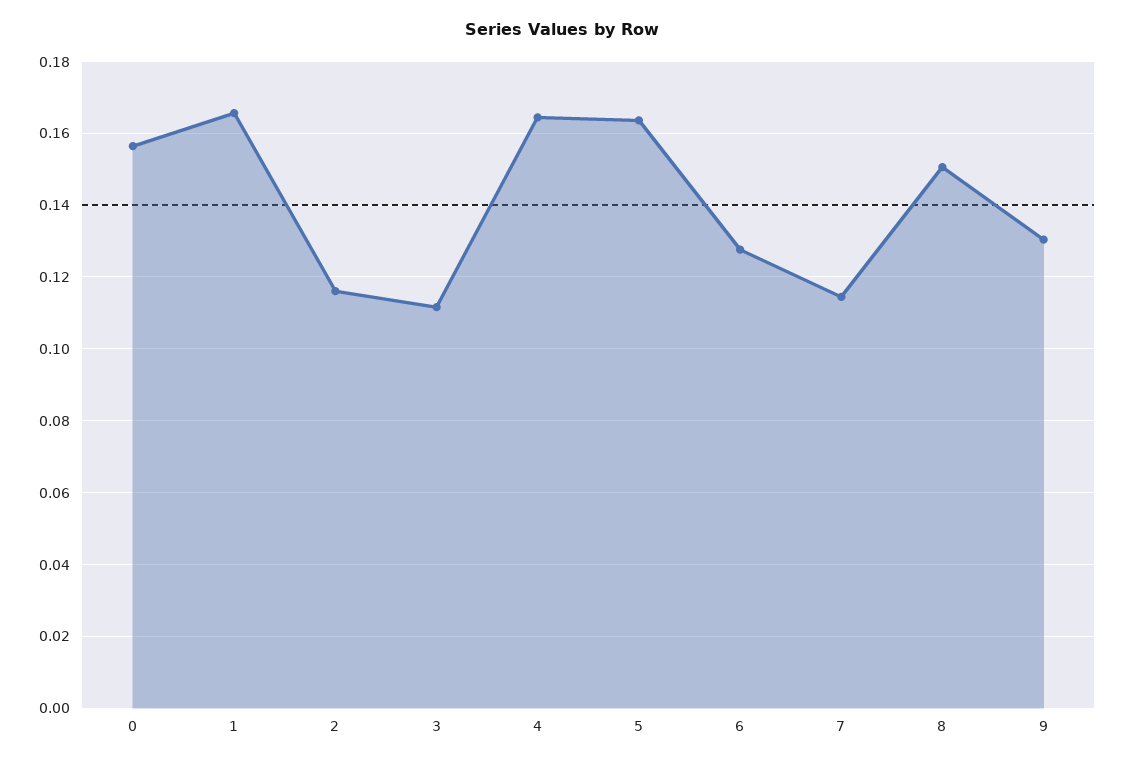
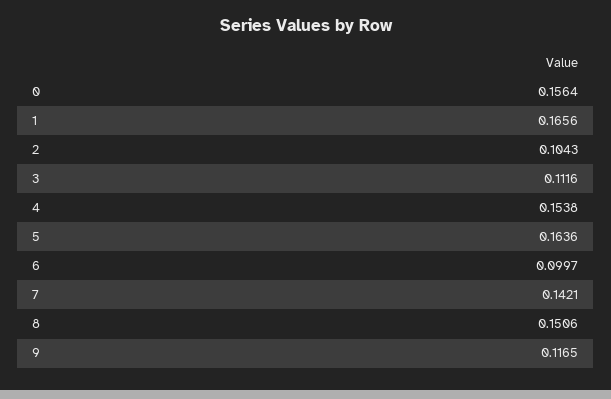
2: 0.116 -> 0.1043
4: 0.164 -> 0.1538
6: 0.128 -> 0.0997
7: 0.114 -> 0.1421
9: 0.13 -> 0.1165

